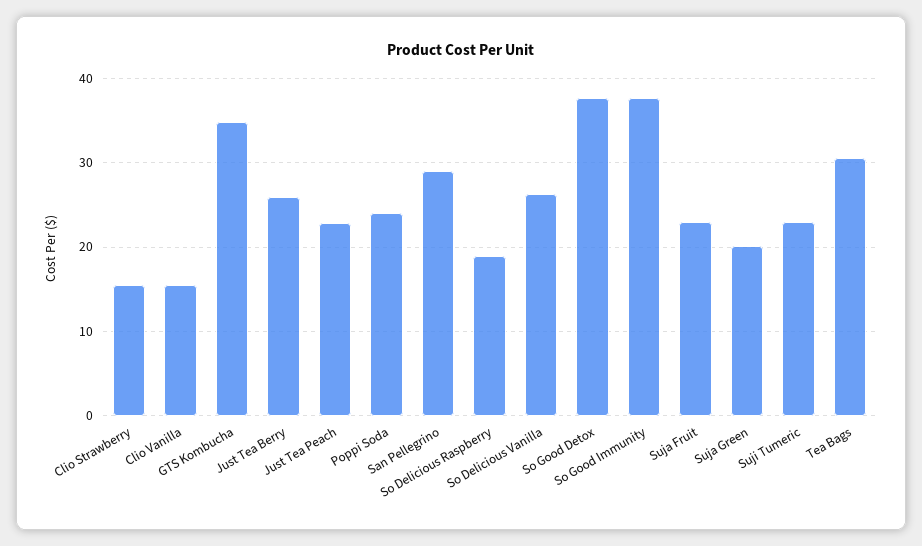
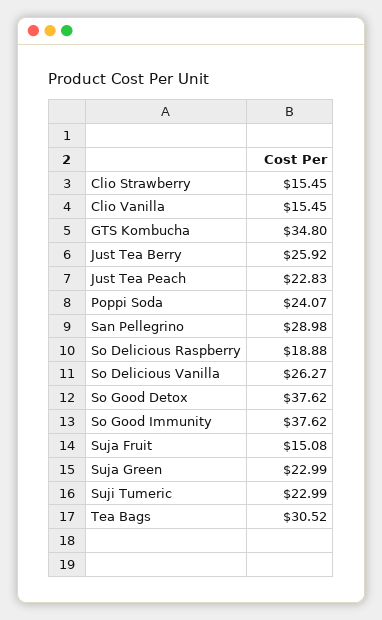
Suja Fruit: 23 -> 15.08
Suja Green: 20 -> 22.99

